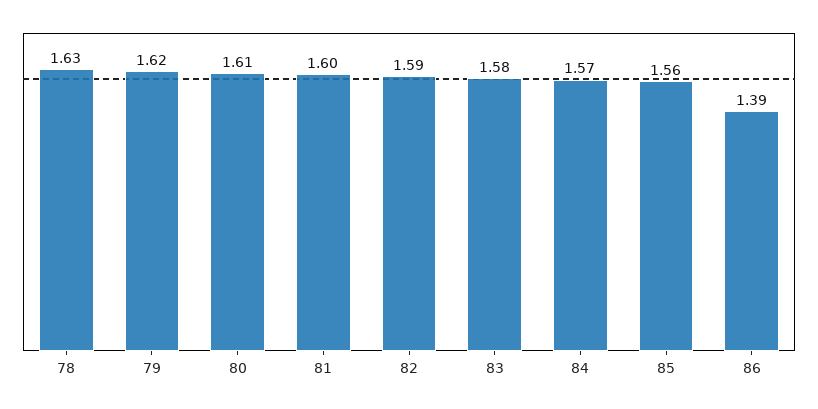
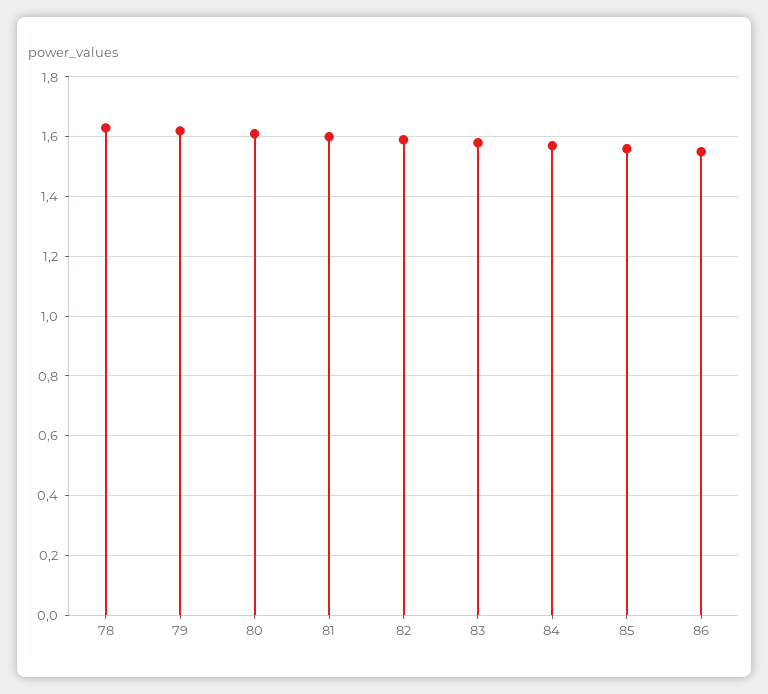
86: 1.39 -> 1.55

